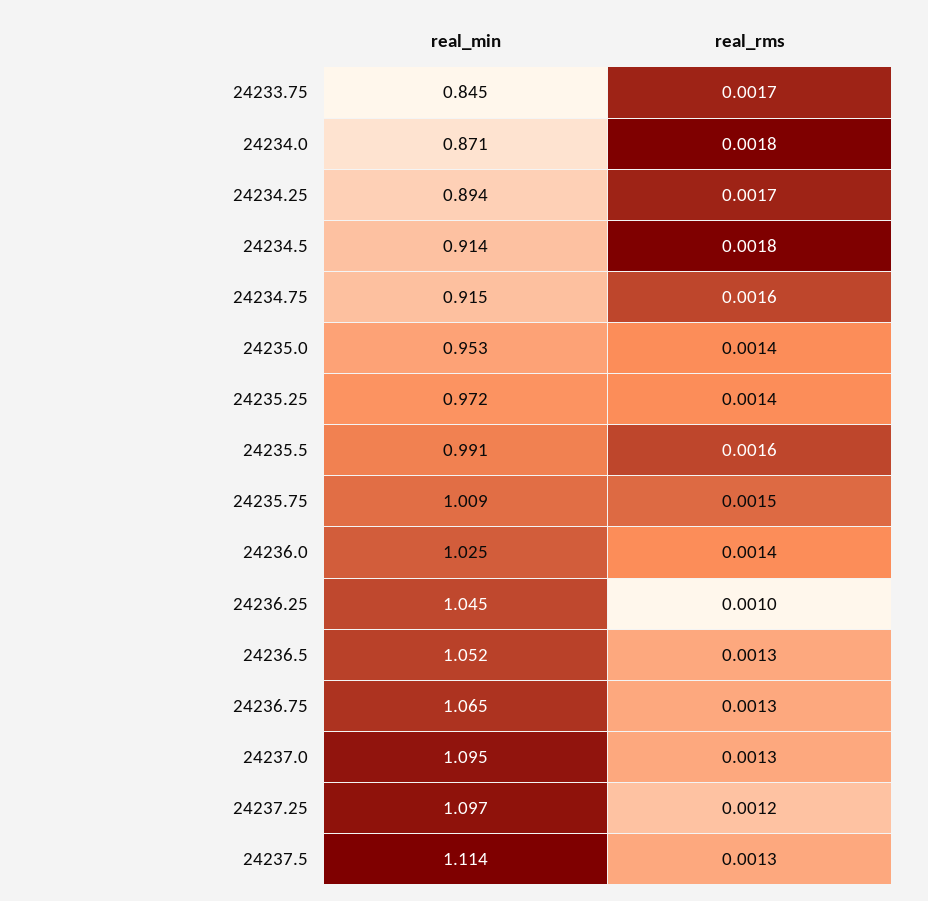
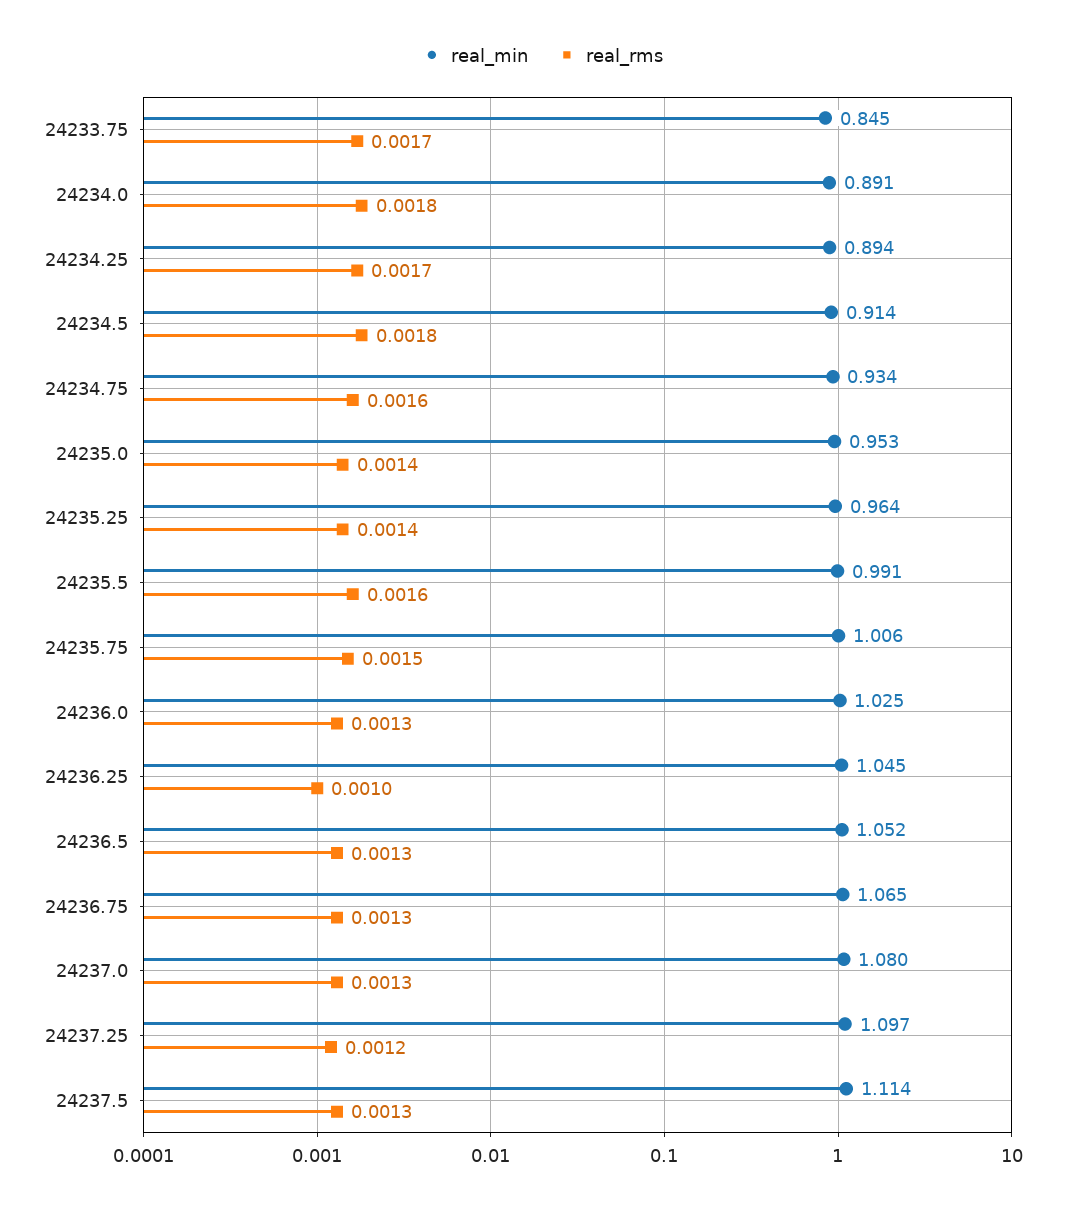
real_min, 24234.0: 0.871 -> 0.891
real_min, 24234.75: 0.915 -> 0.934
real_min, 24235.25: 0.972 -> 0.964
real_min, 24235.75: 1.009 -> 1.006
real_rms, 24236.0: 0.0014 -> 0.0013
real_min, 24237.0: 1.095 -> 1.08

